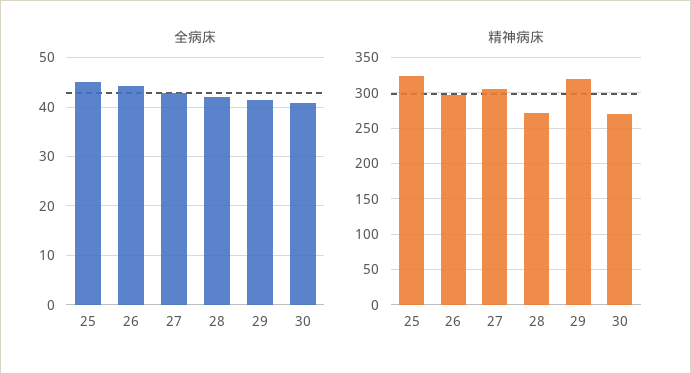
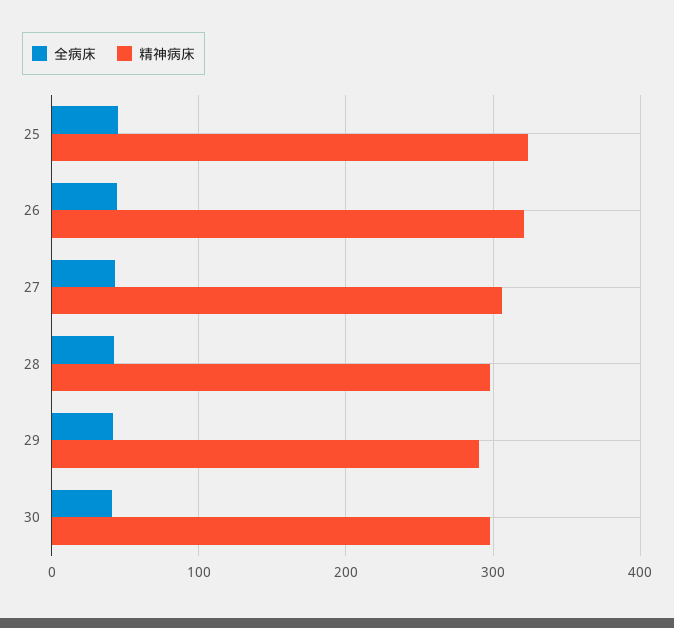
精神病床, 26: 300 -> 320
精神病床, 28: 270 -> 300
精神病床, 29: 320 -> 290
精神病床, 30: 270 -> 300

